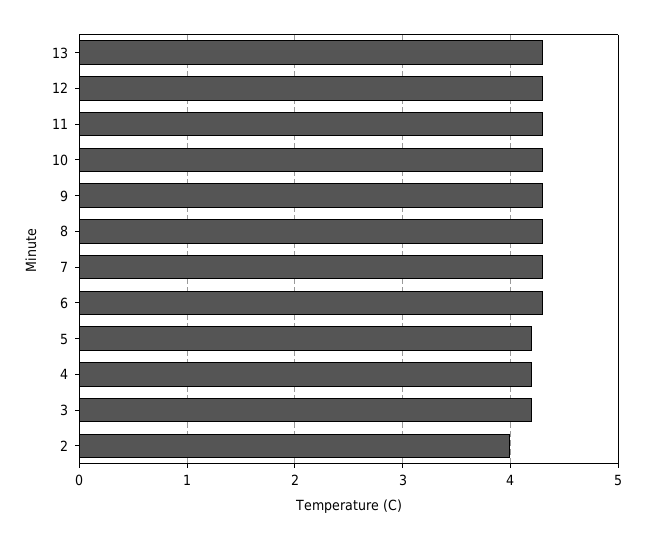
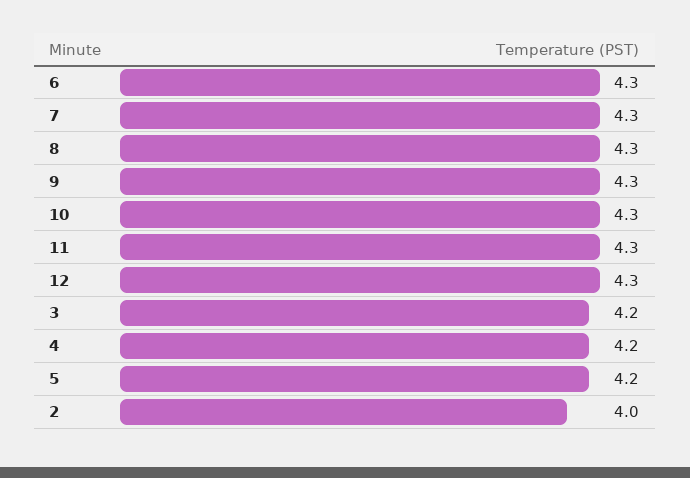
13: 4.3 -> none

